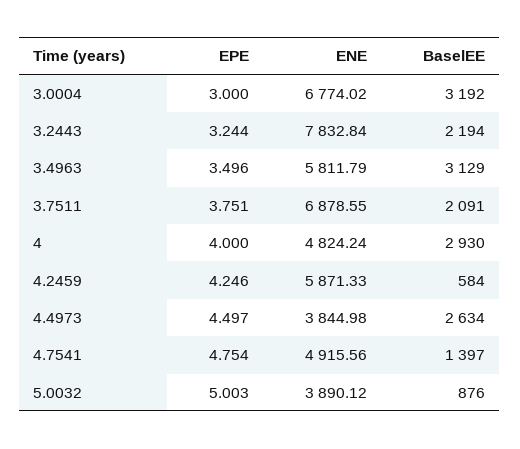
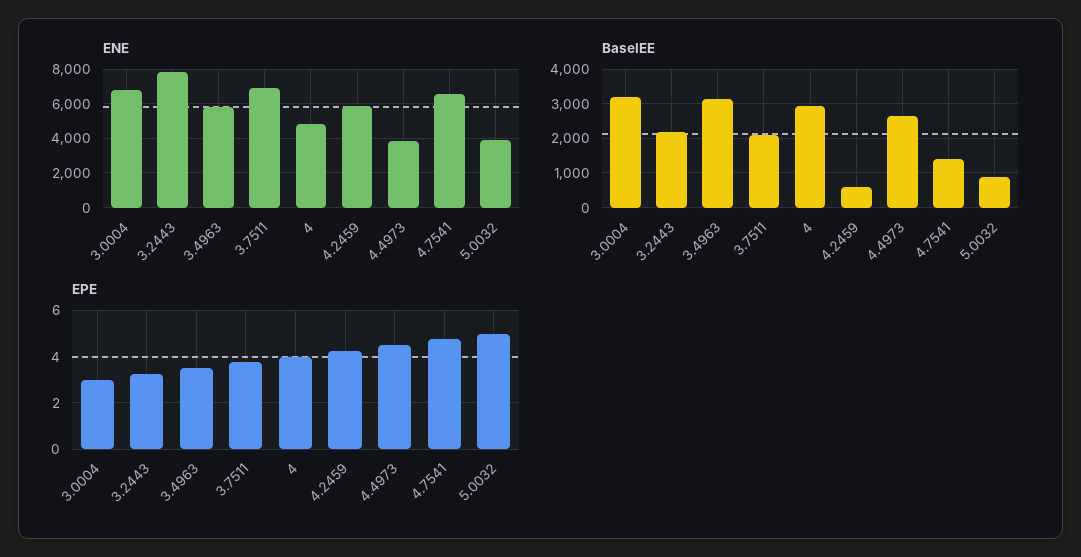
ENE, 4.7541: 4915.56 -> 6500

